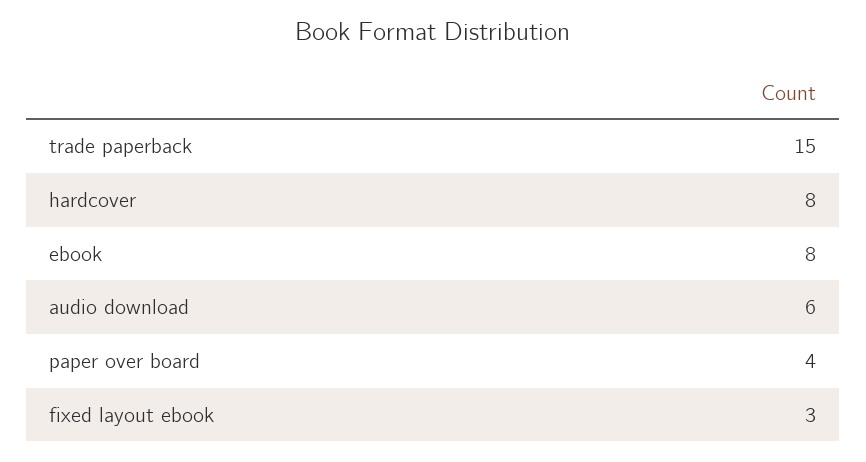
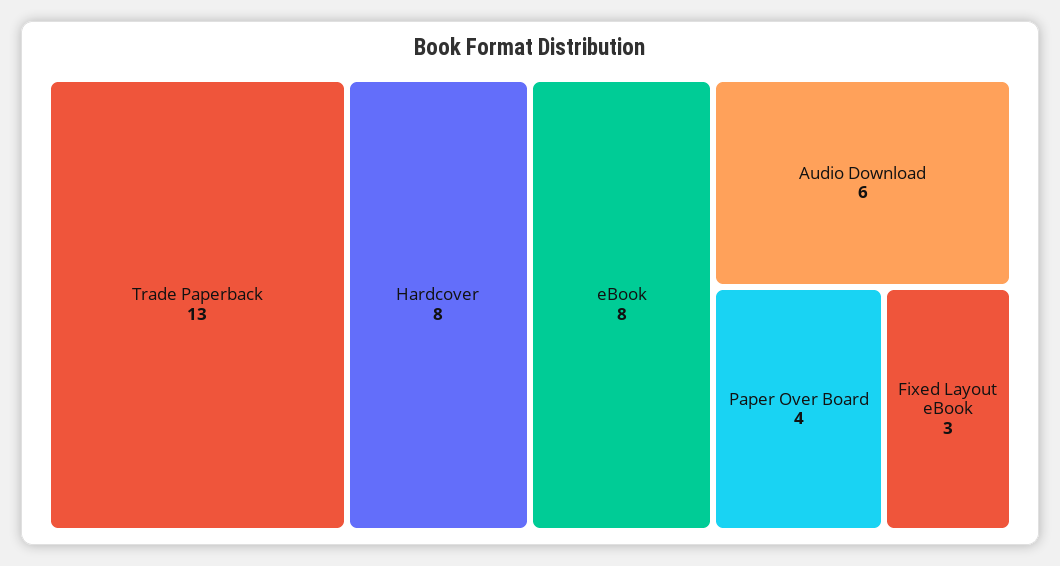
trade paperback: 15 -> 13

